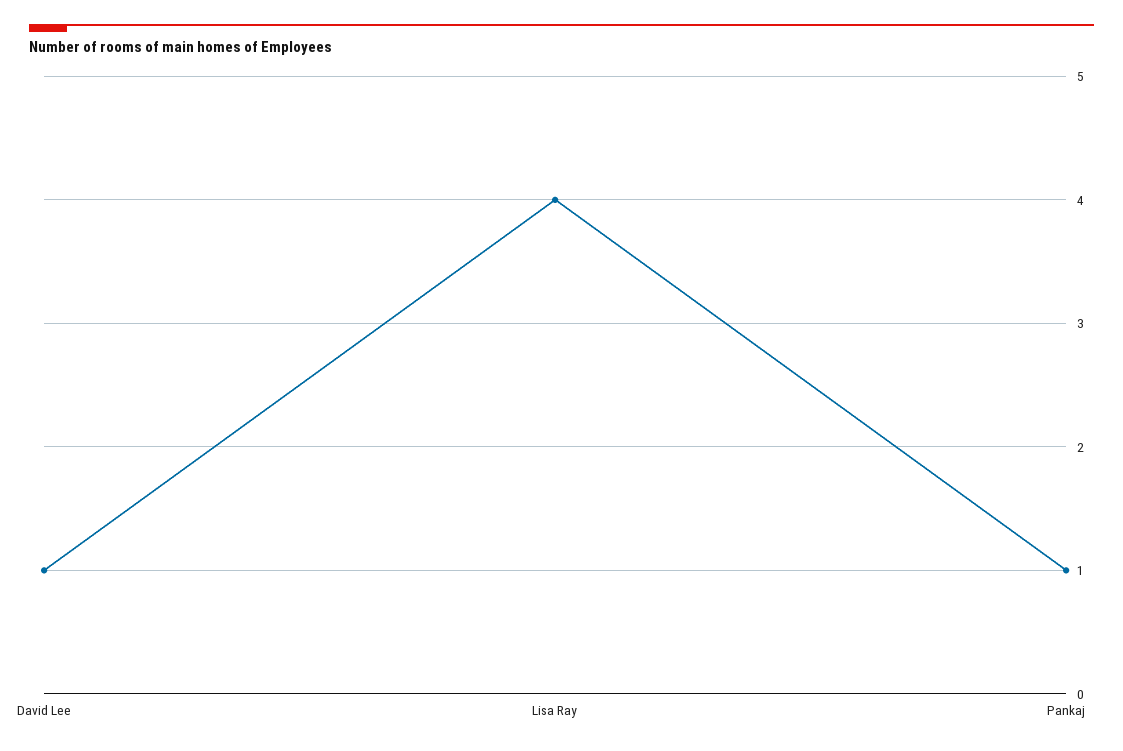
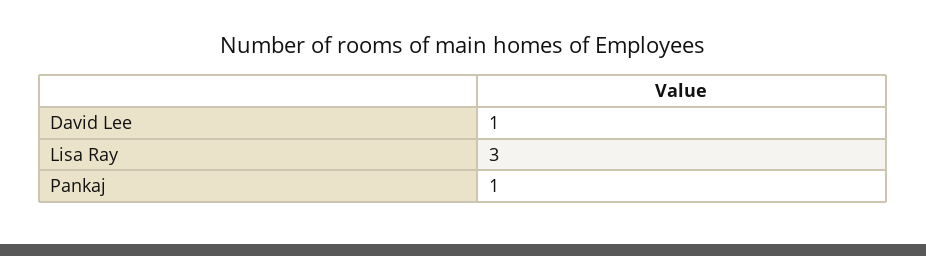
Lisa Ray: 4 -> 3

